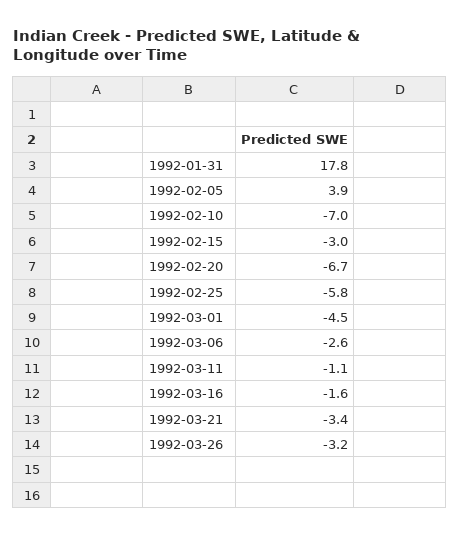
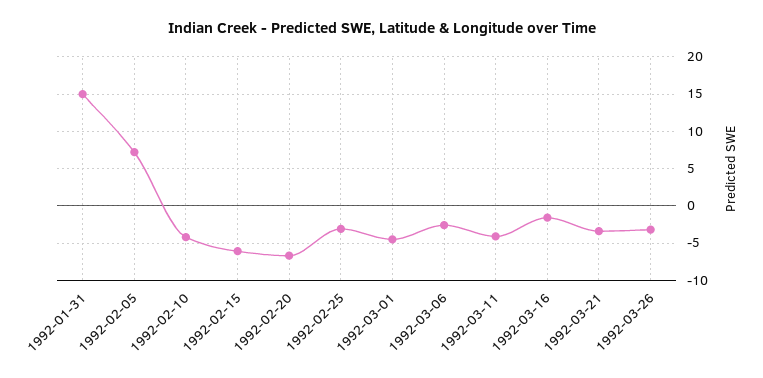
1992-01-31: 17.8 -> 15
1992-02-05: 3.9 -> 7
1992-02-10: -7 -> -4
1992-02-15: -3 -> -6
1992-02-25: -5.8 -> -3
1992-03-11: -1.1 -> -4

